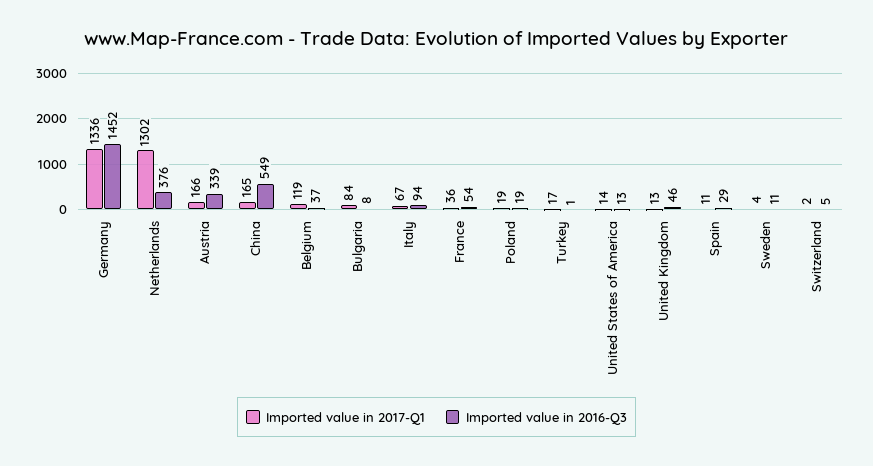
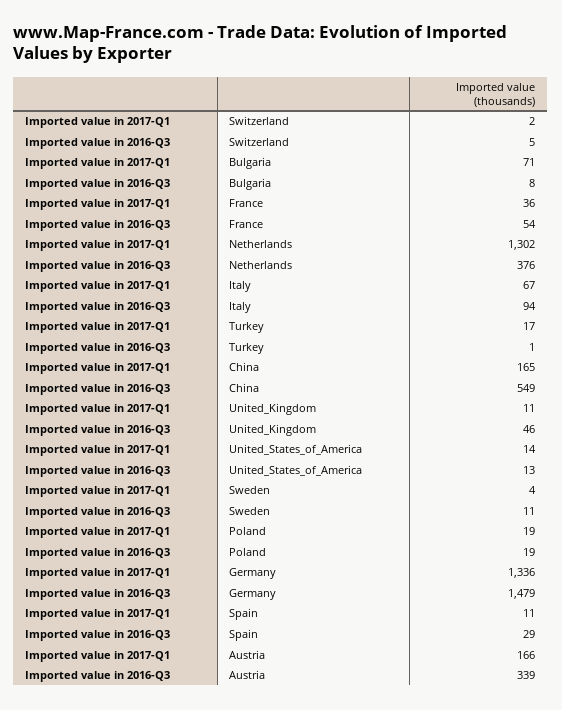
Imported value in 2016-Q3, Germany: 1452 -> 1479
Imported value in 2017-Q1, Belgium: 119 -> none
Imported value in 2016-Q3, Belgium: 37 -> none
Imported value in 2017-Q1, Bulgaria: 84 -> 71
Imported value in 2017-Q1, United Kingdom: 13 -> 11

